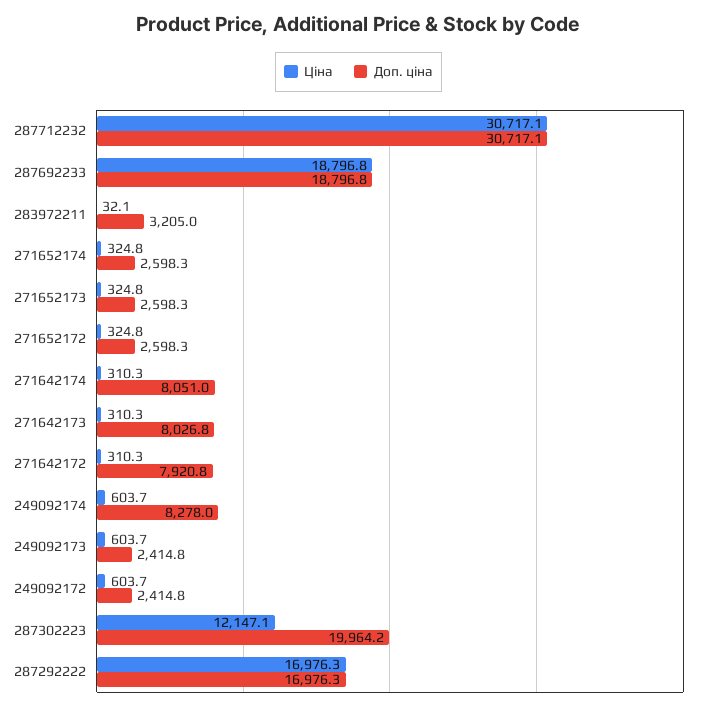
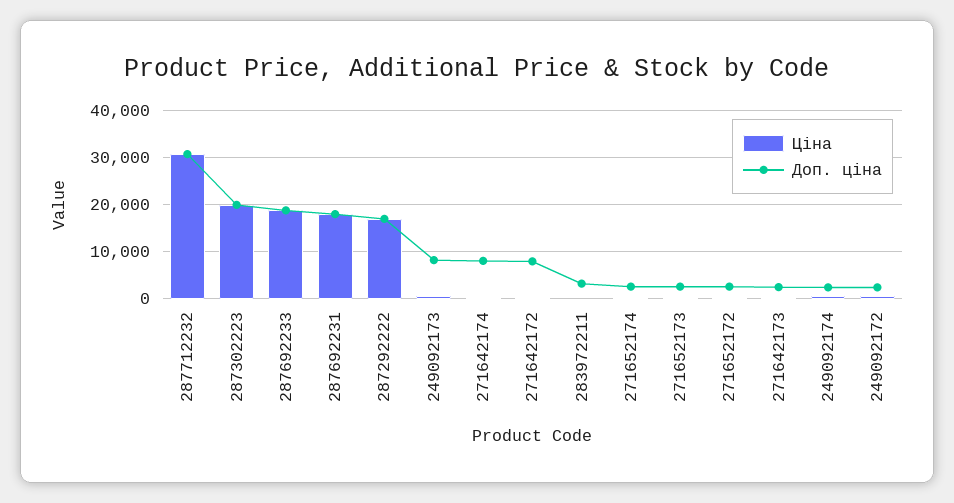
Доп. ціна, 271642173: 8026.8 -> 2000
Доп. ціна, 249092174: 8278 -> 2000
Доп. ціна, 249092173: 2414.8 -> 8000
Ціна, 287302223: 12147.1 -> 20000
Ціна, 287692231: none -> 18000
Доп. ціна, 287692231: none -> 18000

